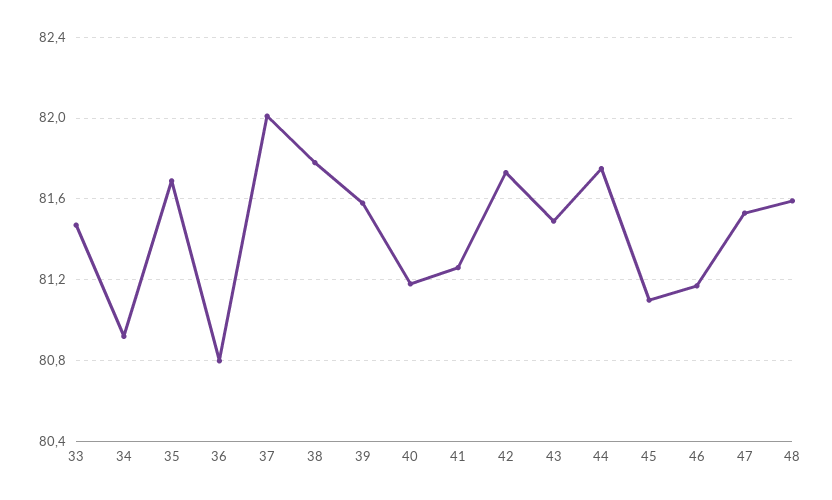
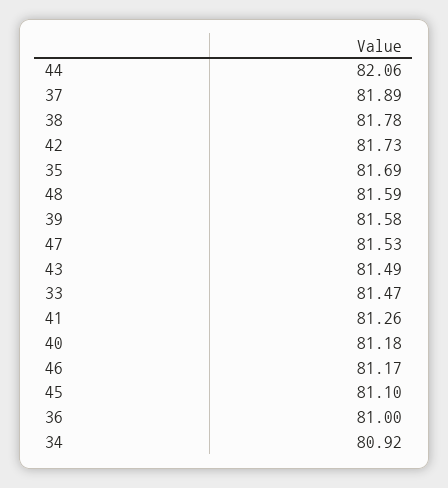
36: 80.8 -> 81
37: 82 -> 81.89
44: 81.75 -> 82.06

